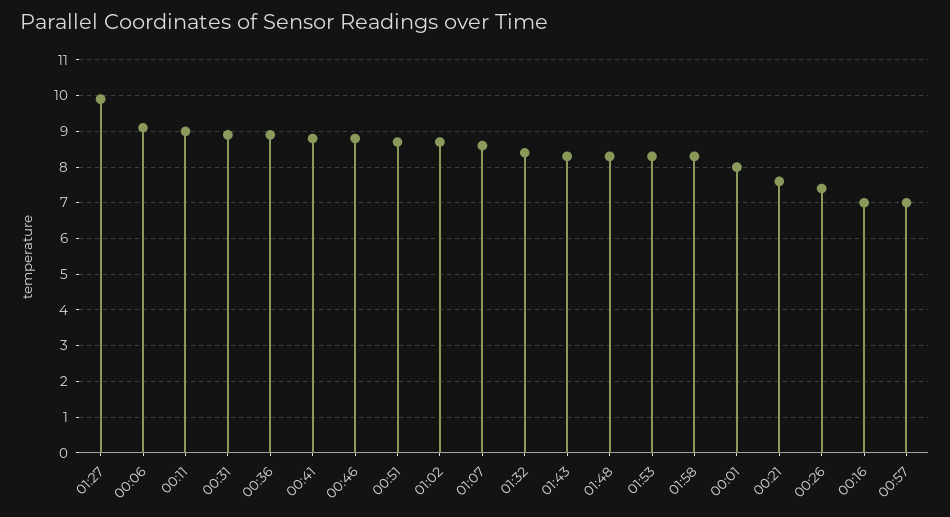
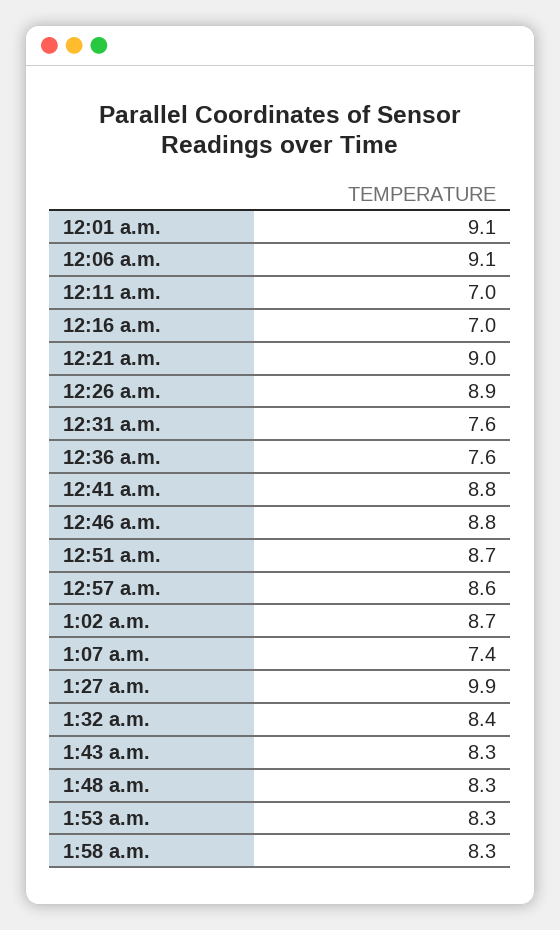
00:11: 9 -> 7
00:31: 9 -> 7.6
00:36: 9 -> 7.6
01:07: 8.5 -> 7.4
00:01: 8 -> 9.1
00:21: 7.5 -> 9
00:26: 7.5 -> 8.9
00:57: 7 -> 8.6

